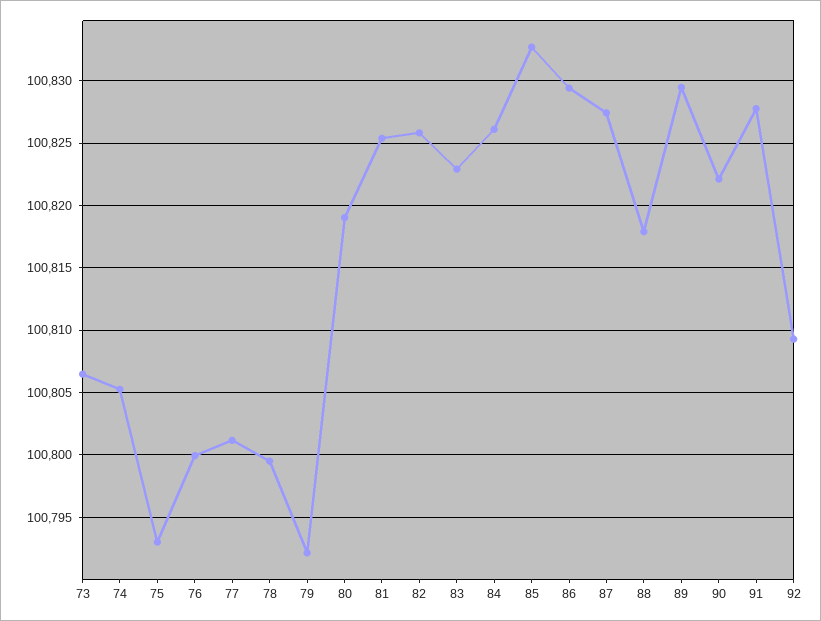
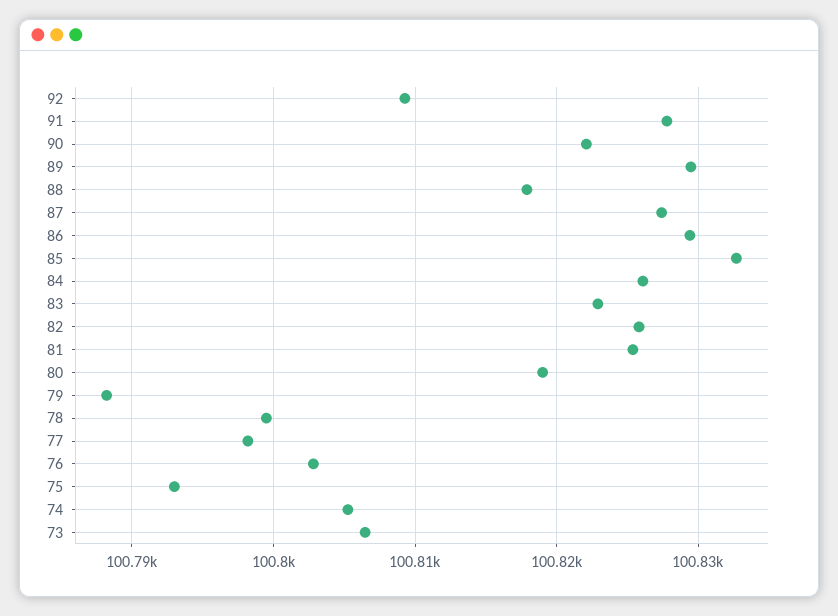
76: 100800 -> 100803
77: 100801 -> 100798
79: 100792 -> 100788

